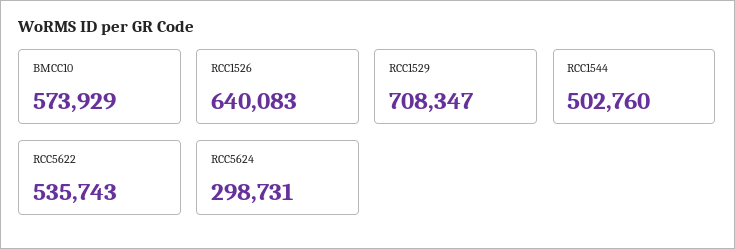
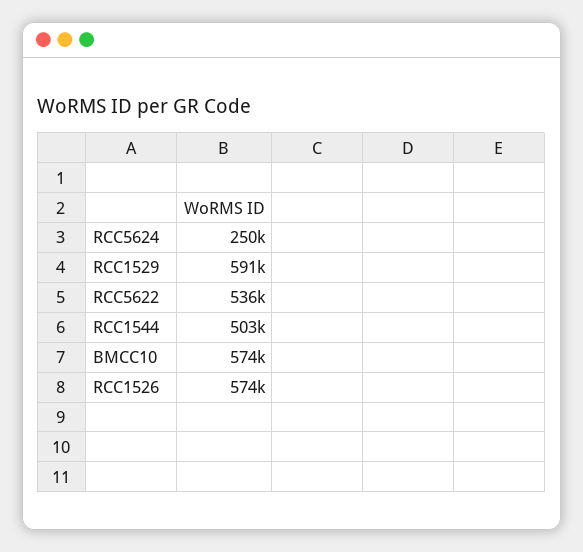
RCC1526: 640083 -> 574000
RCC1529: 708347 -> 591000
RCC5624: 298731 -> 250000

